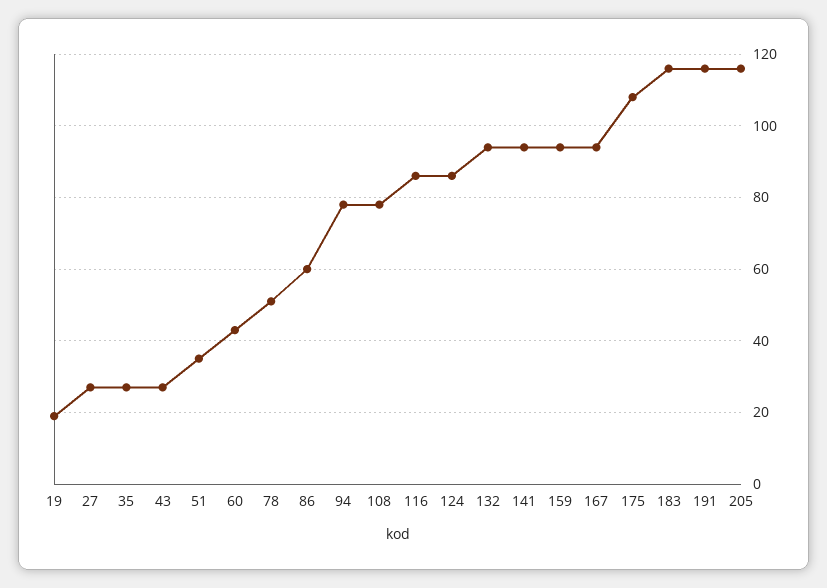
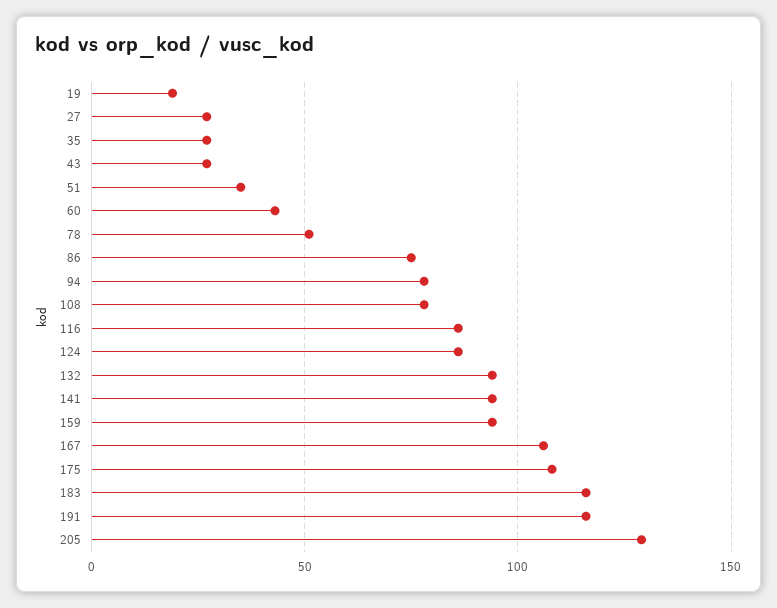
86: 60 -> 75
167: 95 -> 105
205: 115 -> 130

